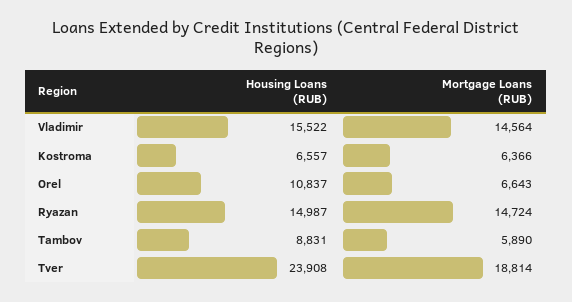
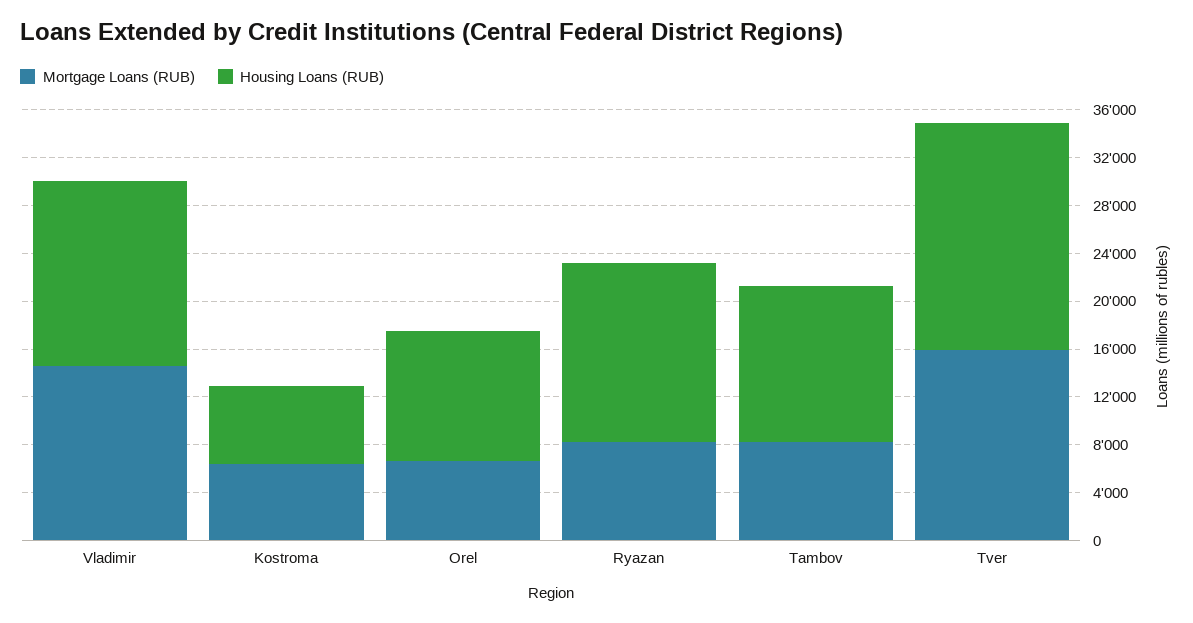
Mortgage Loans (RUB), Ryazan: 14724 -> 8000
Housing Loans (RUB), Tambov: 8831 -> 13000
Mortgage Loans (RUB), Tambov: 5890 -> 8000
Housing Loans (RUB), Tver: 23908 -> 19000
Mortgage Loans (RUB), Tver: 18814 -> 16000

